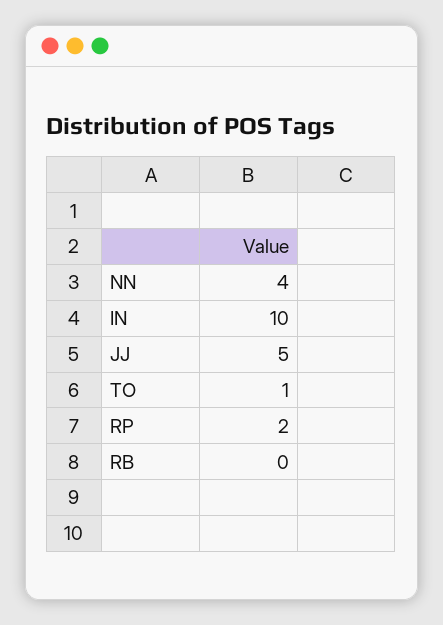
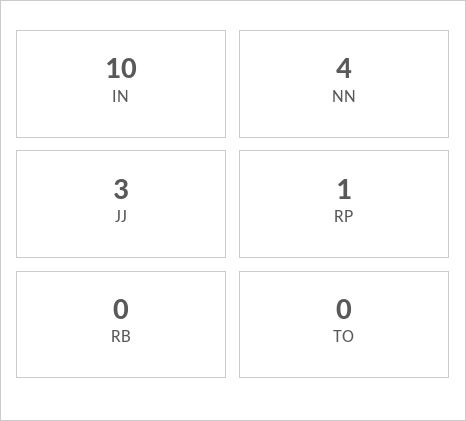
JJ: 5 -> 3
TO: 1 -> 0
RP: 2 -> 1

